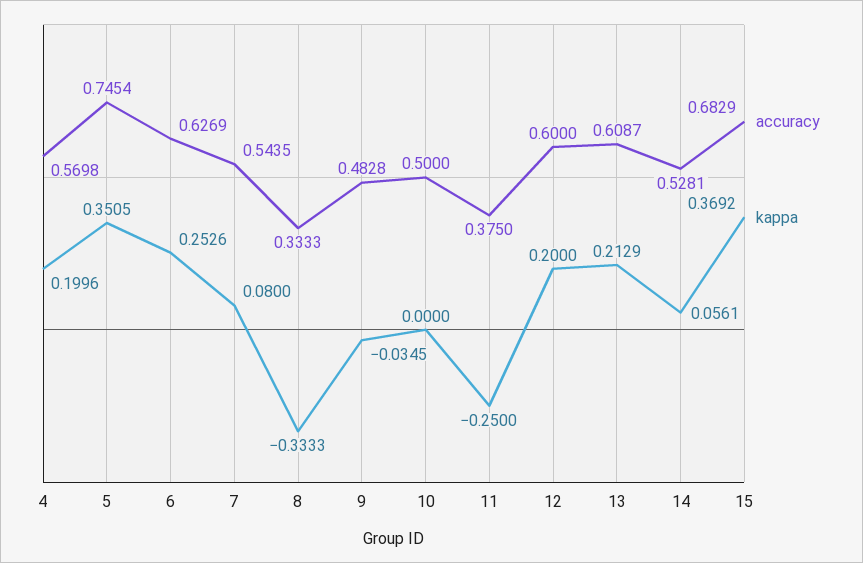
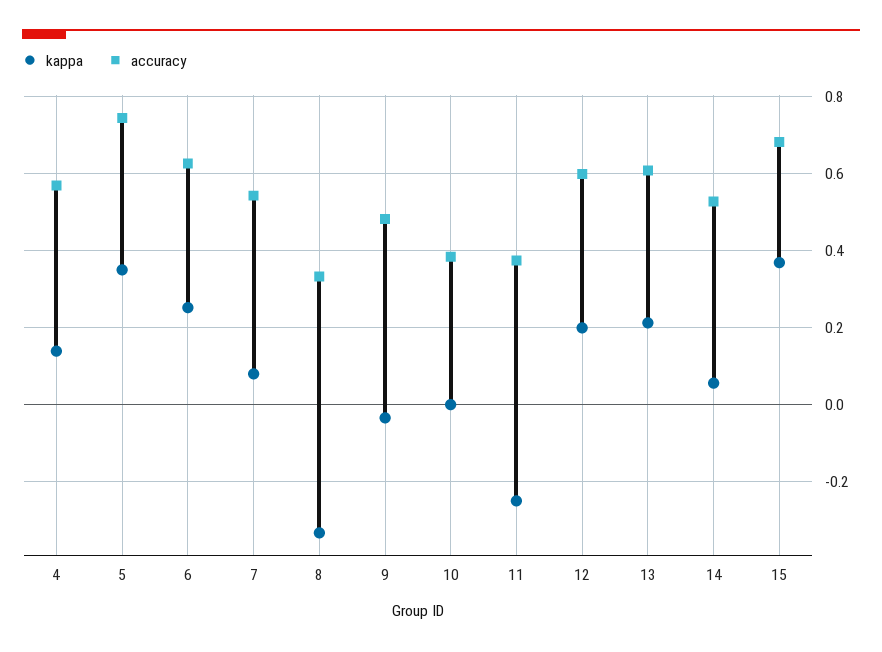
kappa, 4: 0.1996 -> 0.14
accuracy, 10: 0.5 -> 0.38

